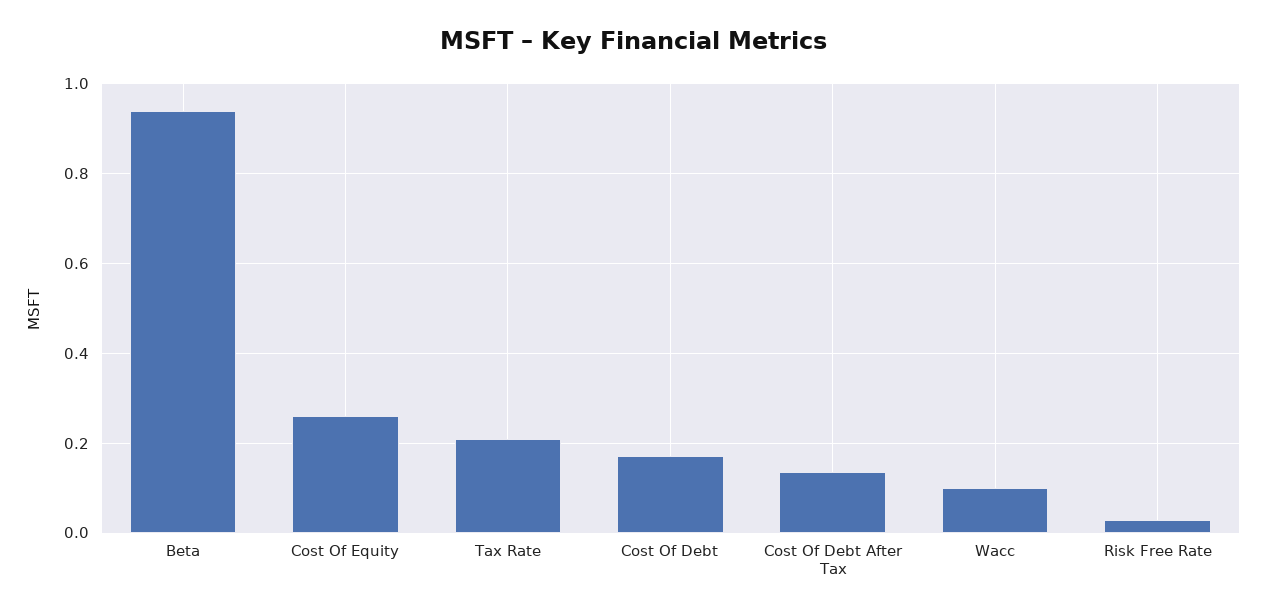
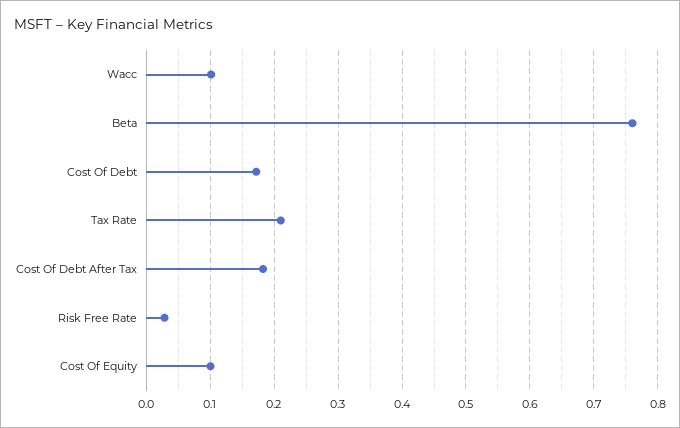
Beta: 0.94 -> 0.76
Cost Of Equity: 0.26 -> 0.1
Cost Of Debt After Tax: 0.14 -> 0.18

